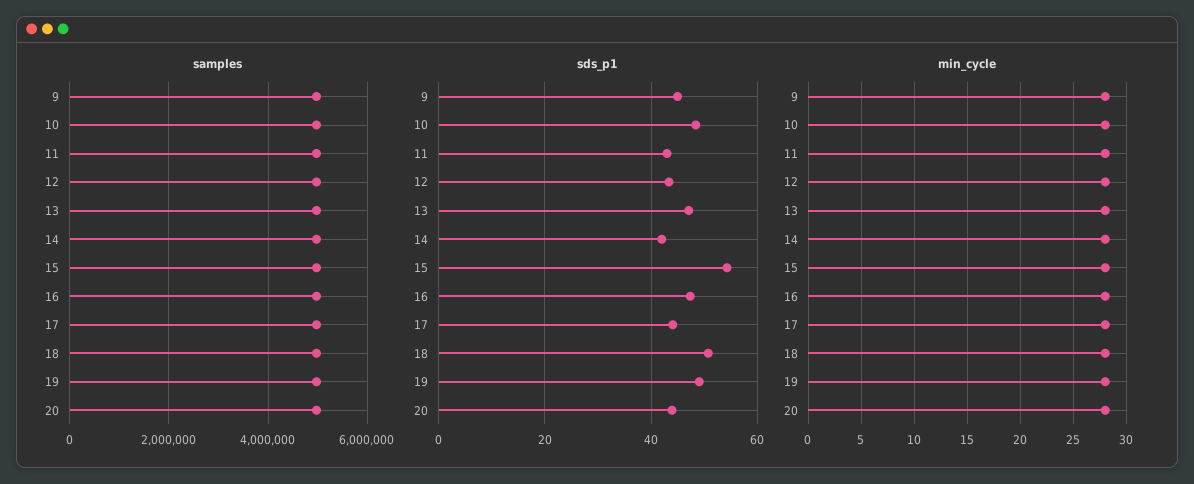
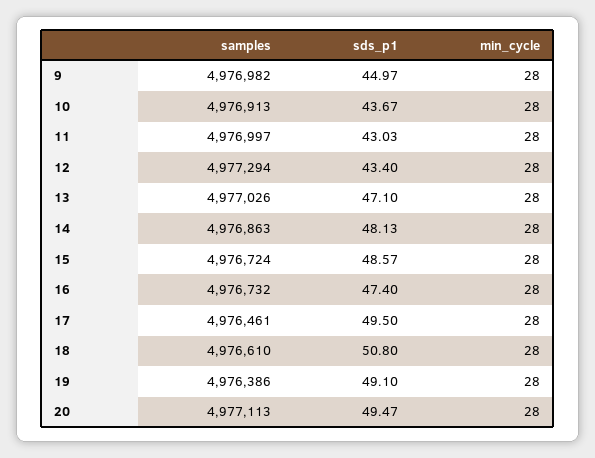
sds_p1, 10: 48 -> 43.67
sds_p1, 14: 42 -> 48.13
sds_p1, 15: 54 -> 48.57
sds_p1, 17: 44 -> 49.5
sds_p1, 20: 44 -> 49.47

